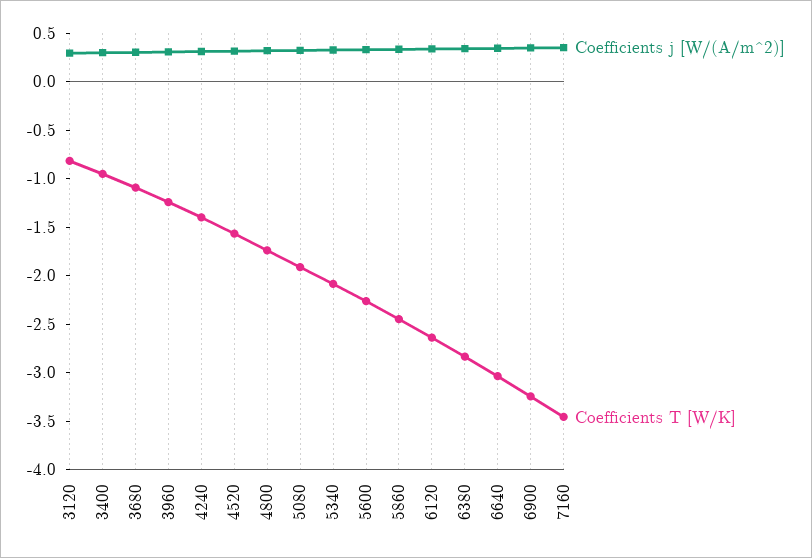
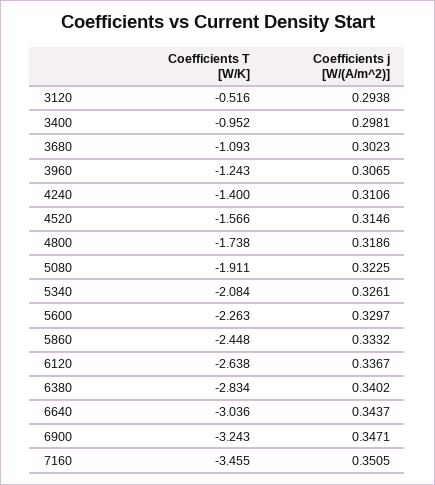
Coefficients T [W/K], 3120: -0.8 -> -0.516

